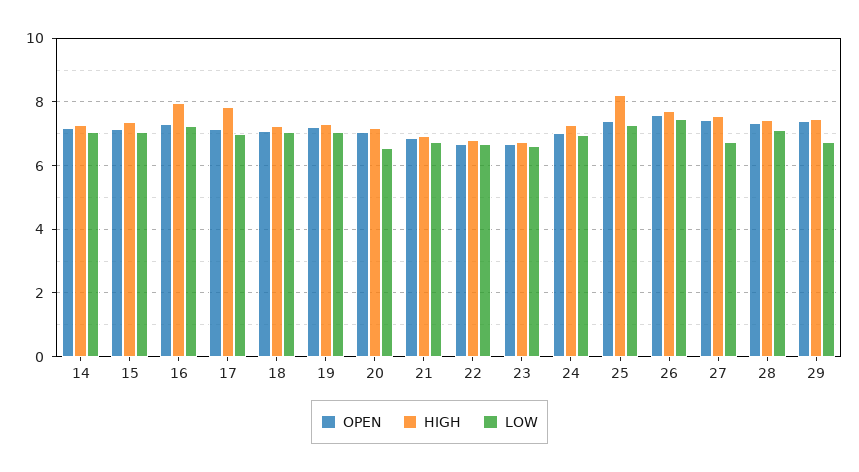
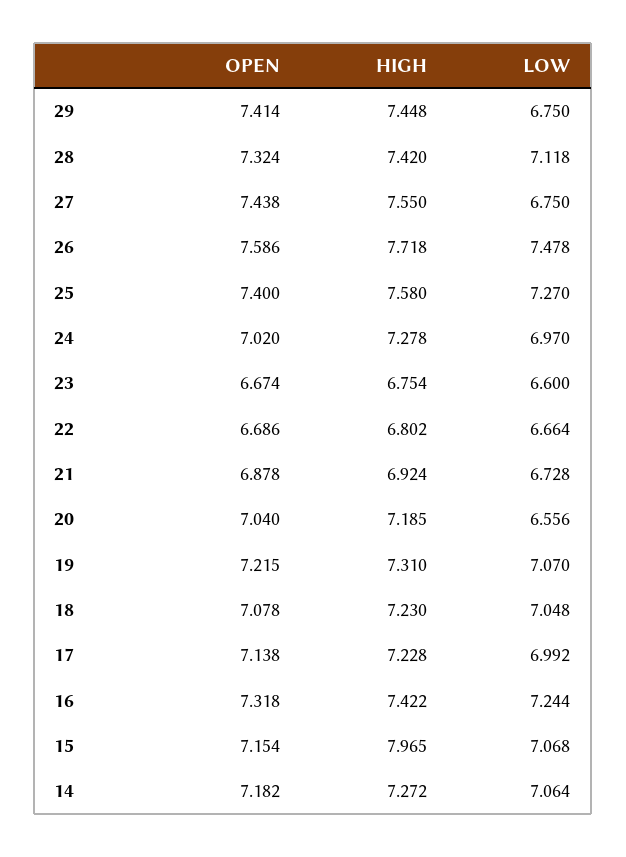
HIGH, 15: 7.4 -> 7.965
HIGH, 16: 8 -> 7.422
HIGH, 17: 7.8 -> 7.228
HIGH, 25: 8.2 -> 7.58

